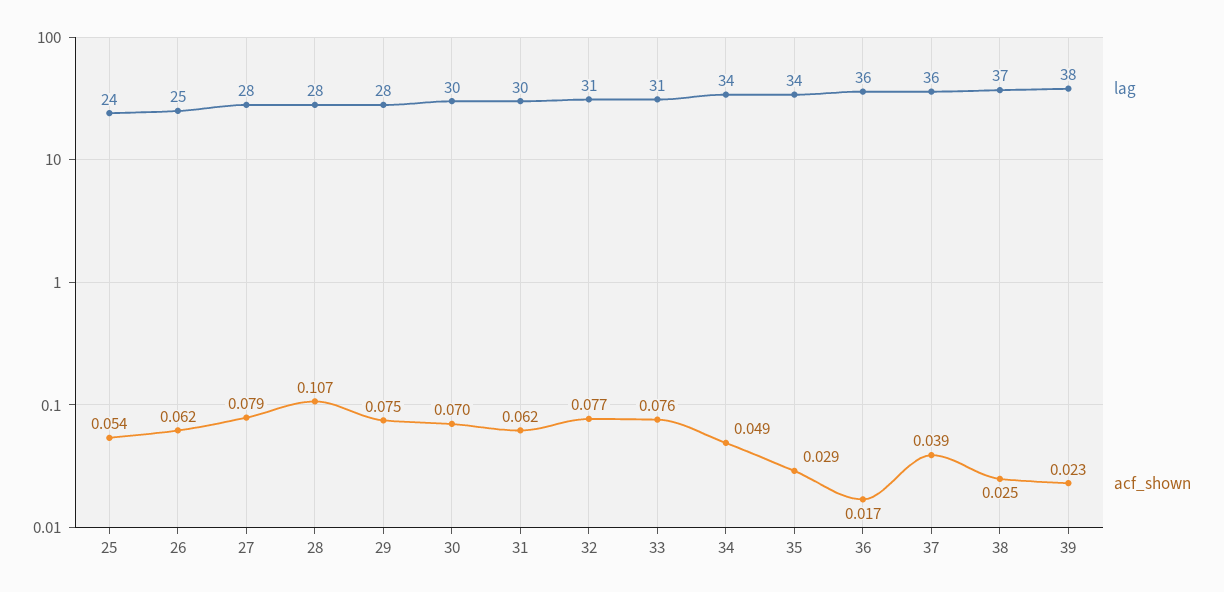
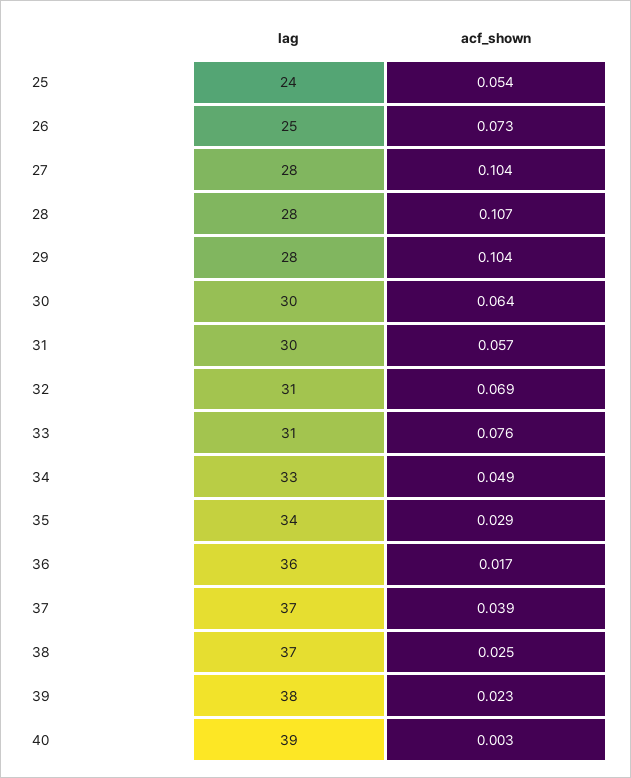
acf_shown, 26: 0.062 -> 0.073
acf_shown, 27: 0.079 -> 0.104
acf_shown, 29: 0.075 -> 0.104
acf_shown, 30: 0.07 -> 0.064
acf_shown, 31: 0.062 -> 0.057
acf_shown, 32: 0.077 -> 0.069
lag, 34: 34 -> 33
lag, 37: 36 -> 37
lag, 40: none -> 39
acf_shown, 40: none -> 0.003

